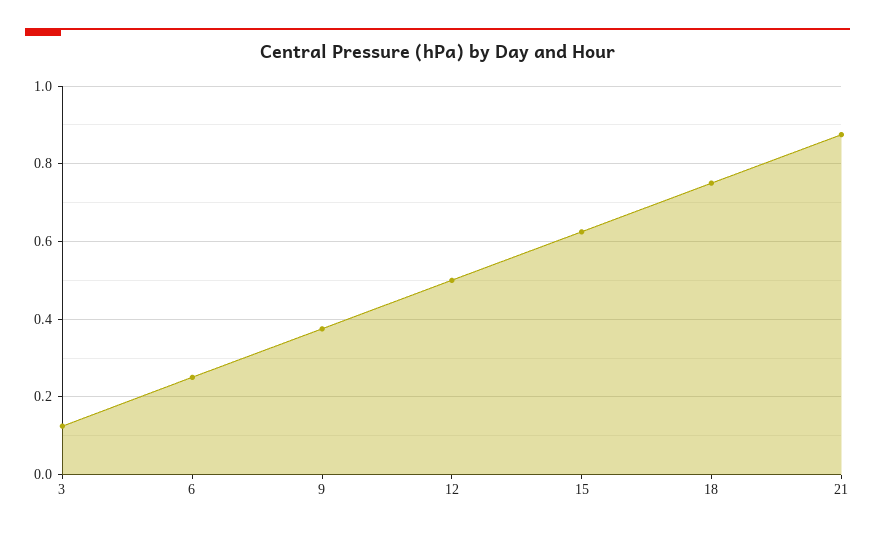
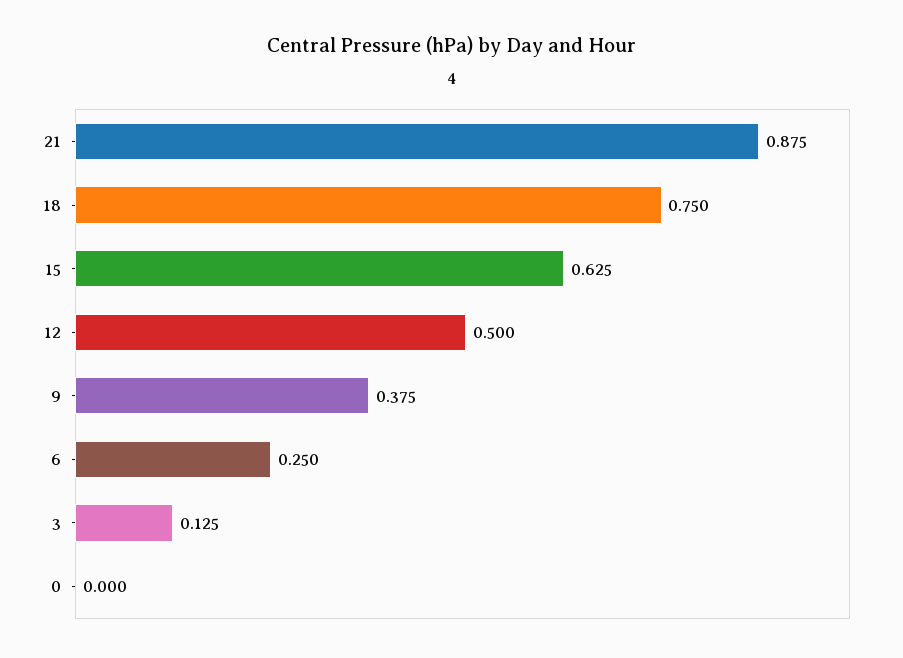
0: none -> 0

